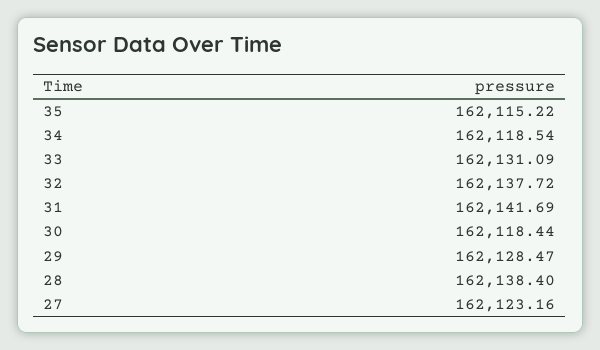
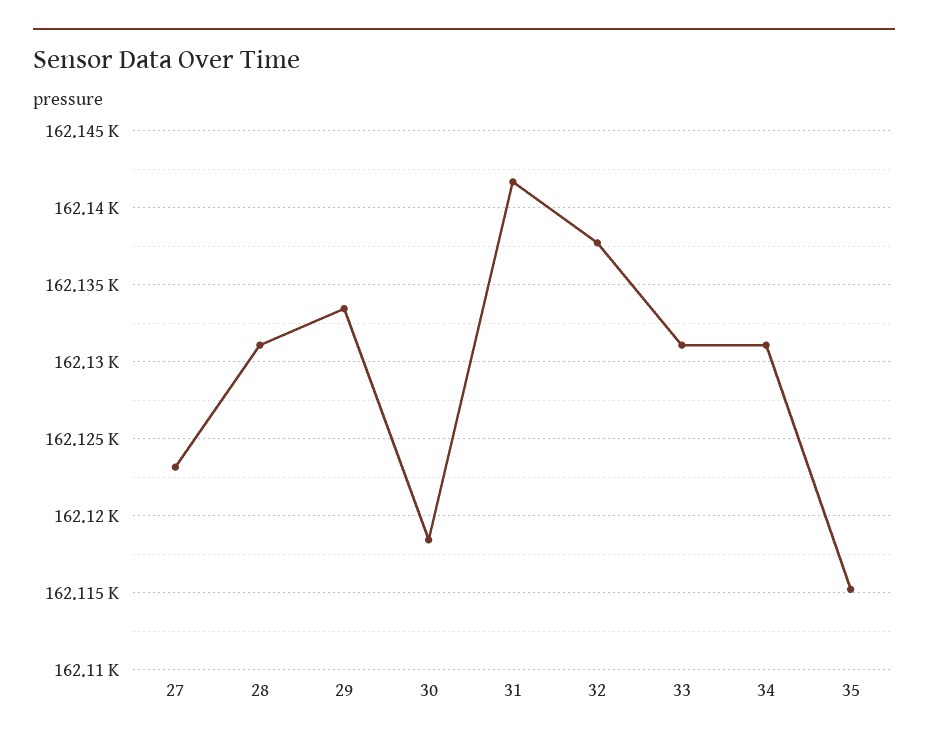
34: 162118.54 -> 162131
29: 162128.47 -> 162133.5
28: 162138.4 -> 162131

